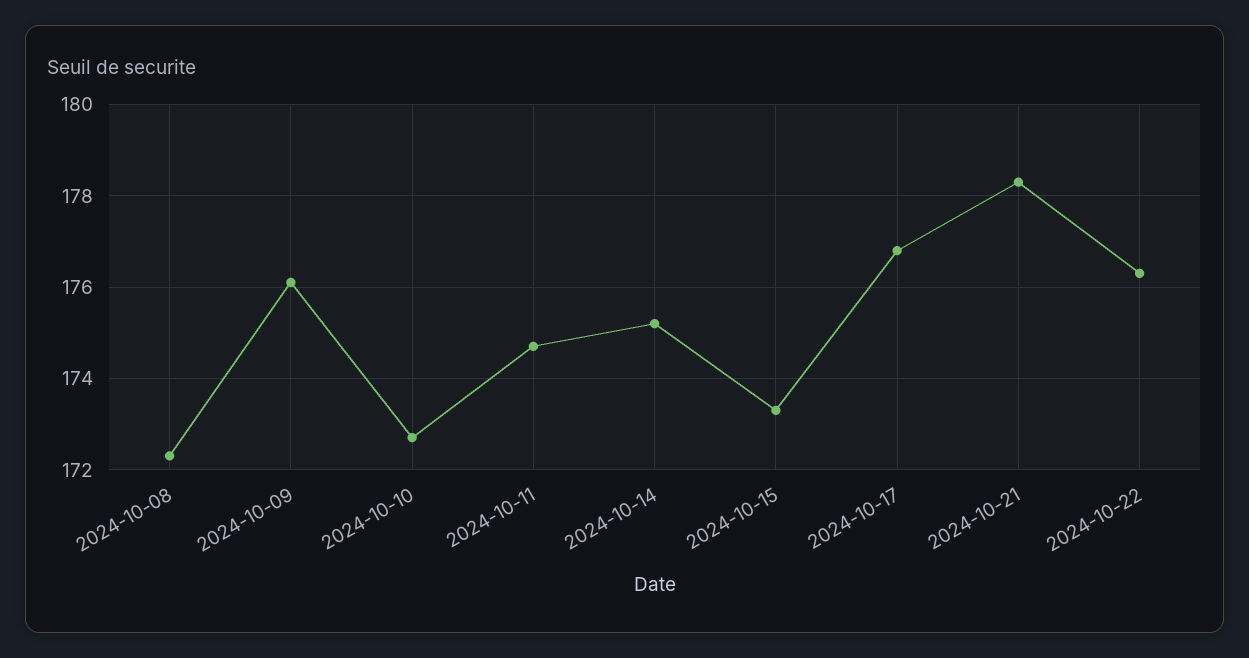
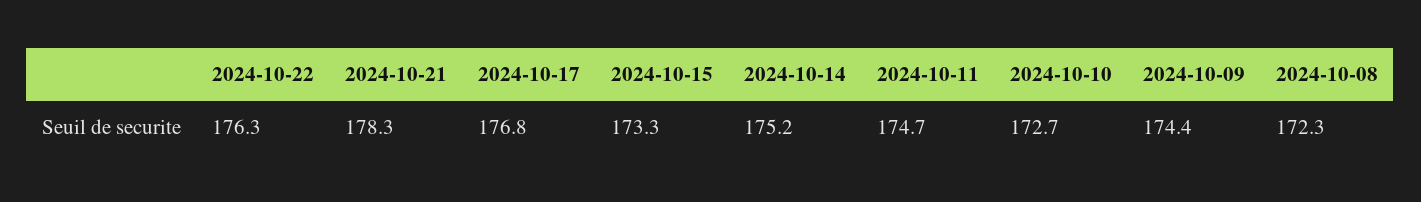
2024-10-09: 176 -> 174.4

